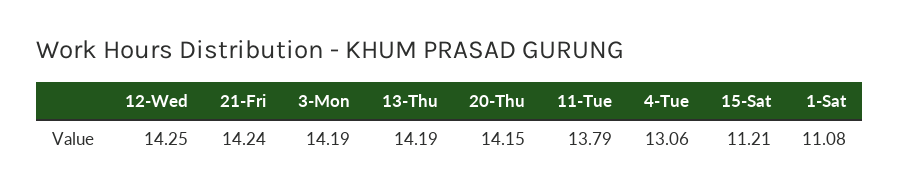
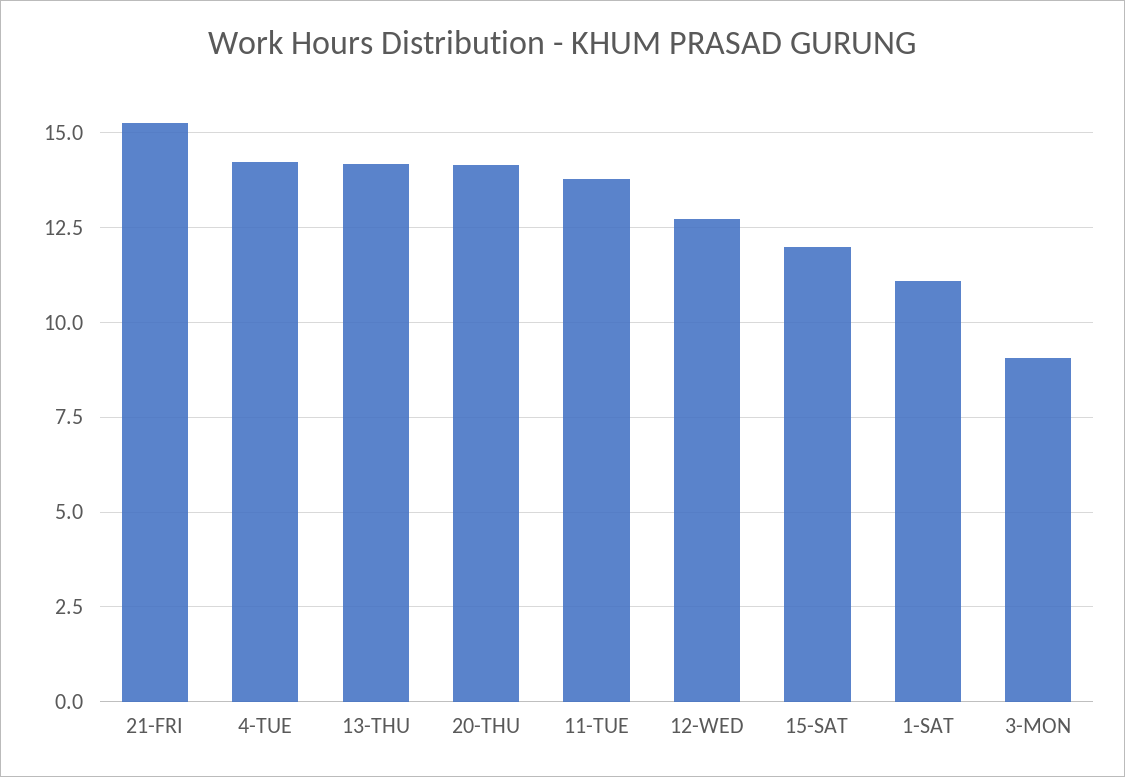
12-Wed: 14.25 -> 12.75
21-Fri: 14.24 -> 15.25
3-Mon: 14.19 -> 9
4-Tue: 13.06 -> 14.25
15-Sat: 11.21 -> 12

